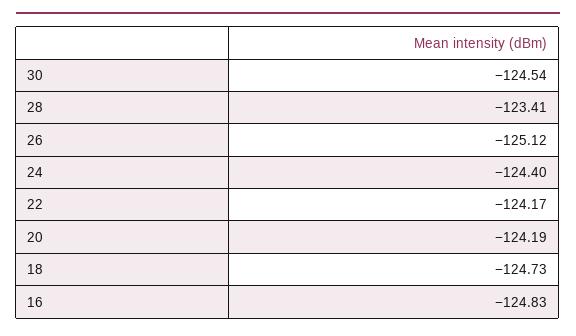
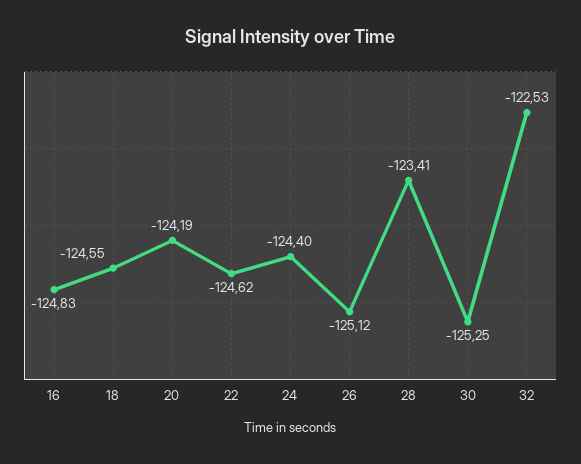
30: -124.54 -> -125.25
22: -124.17 -> -124.62
18: -124.73 -> -124.55
32: none -> -122.53

